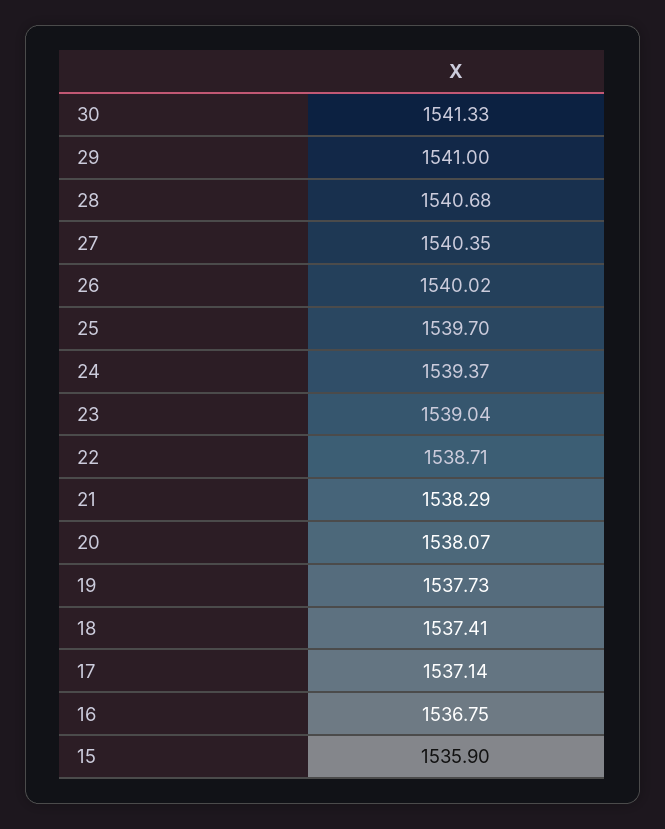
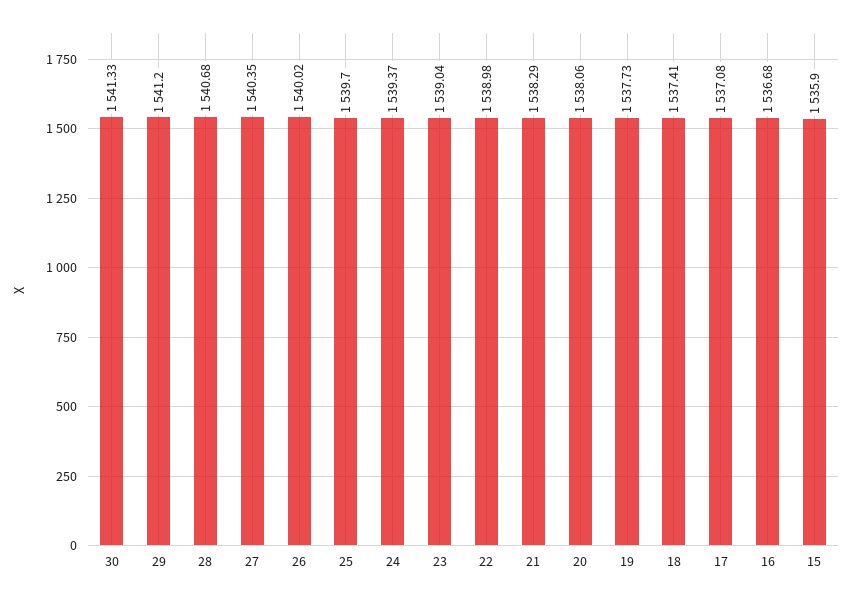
29: 1541 -> 1541.2
22: 1538.71 -> 1538.98
20: 1538.07 -> 1538.06
17: 1537.14 -> 1537.08
16: 1536.75 -> 1536.68

